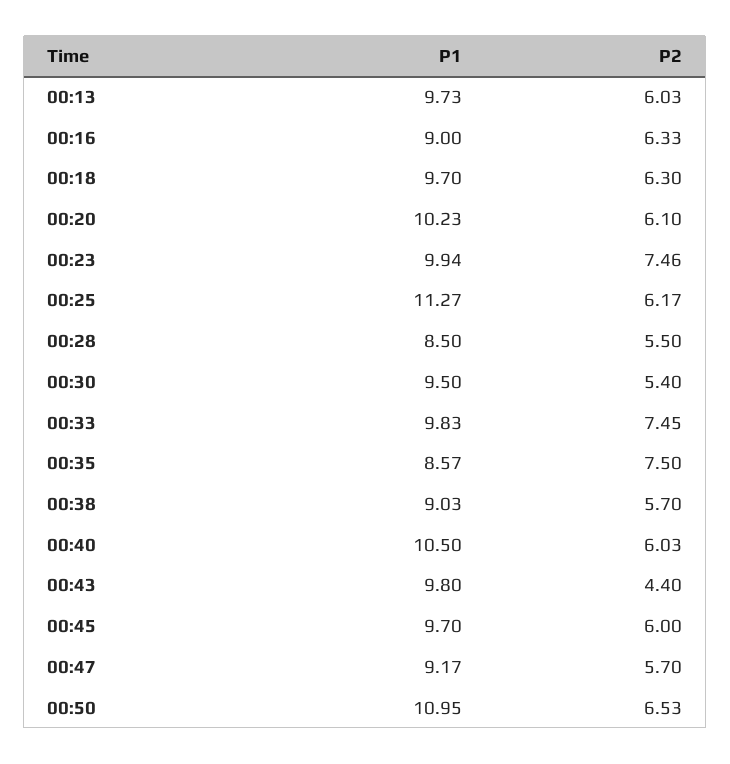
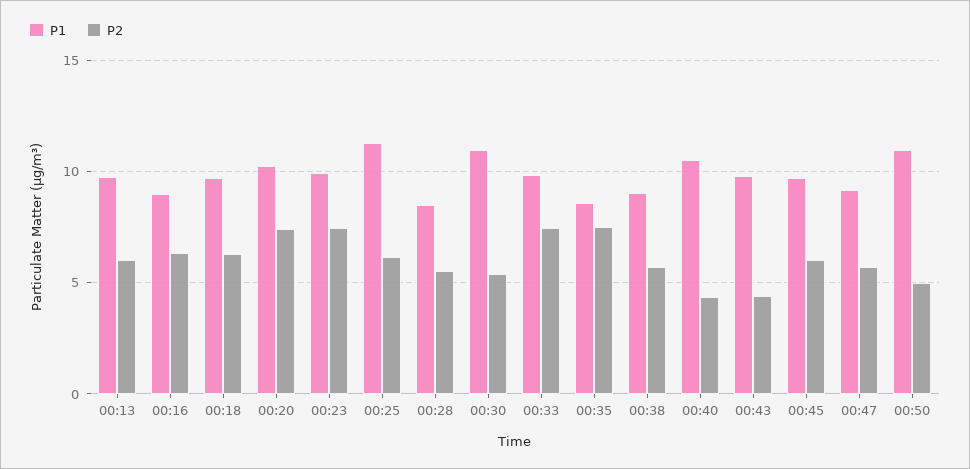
P2, 00:20: 6.1 -> 7.5
P1, 00:30: 9.5 -> 11
P2, 00:40: 6.03 -> 4.5
P2, 00:50: 6.53 -> 5

